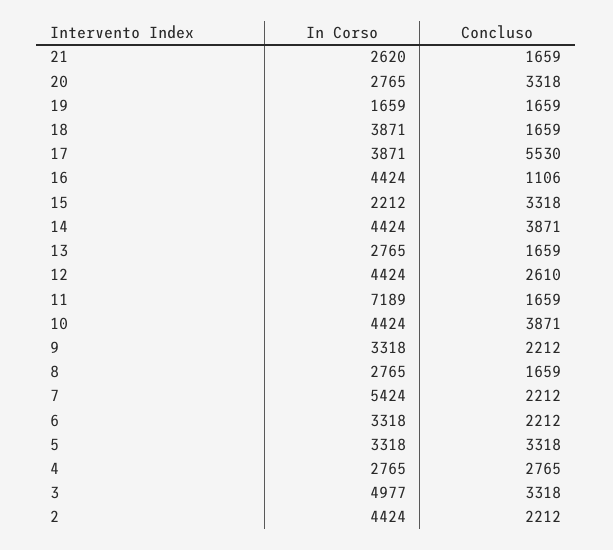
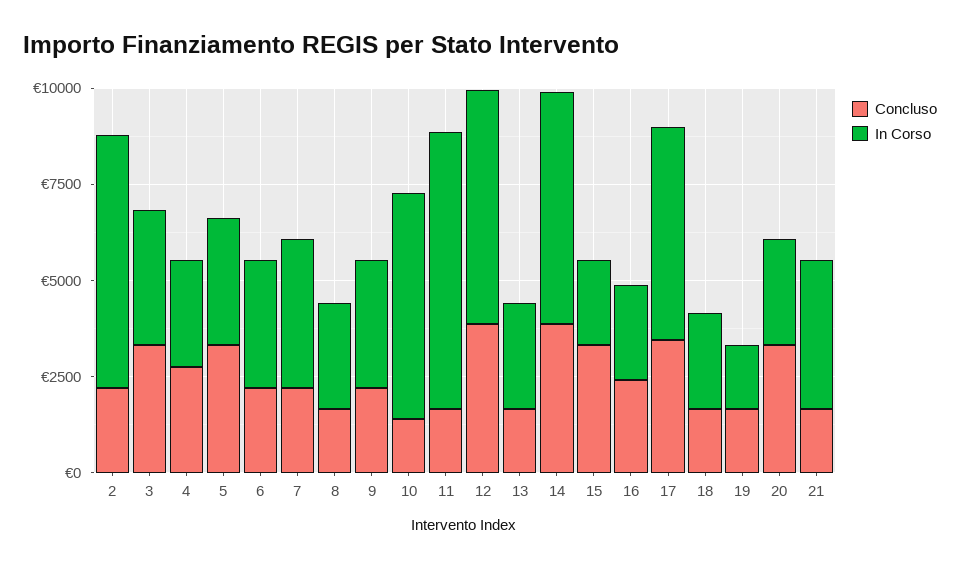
In Corso, 21: 2620 -> 4000
In Corso, 18: 3871 -> 2500
In Corso, 17: 3871 -> 5500
Concluso, 17: 5530 -> 3500
In Corso, 16: 4424 -> 2500
Concluso, 16: 1106 -> 2500
In Corso, 14: 4424 -> 6000
In Corso, 12: 4424 -> 6000
Concluso, 12: 2610 -> 4000
In Corso, 10: 4424 -> 6000
Concluso, 10: 3871 -> 1500
In Corso, 7: 5424 -> 4000
In Corso, 3: 4977 -> 3500
In Corso, 2: 4424 -> 6500

